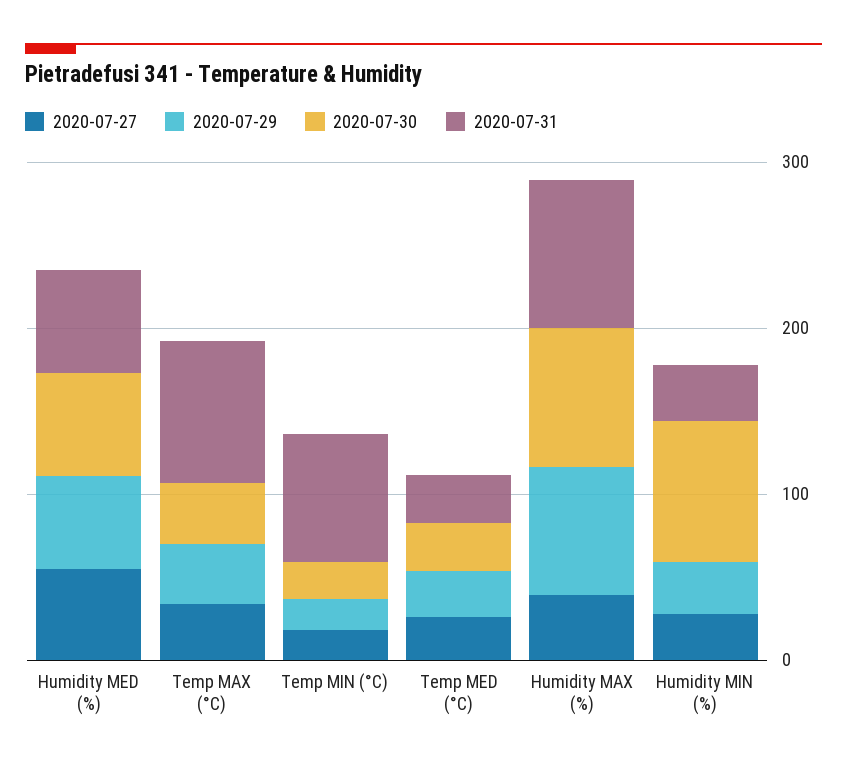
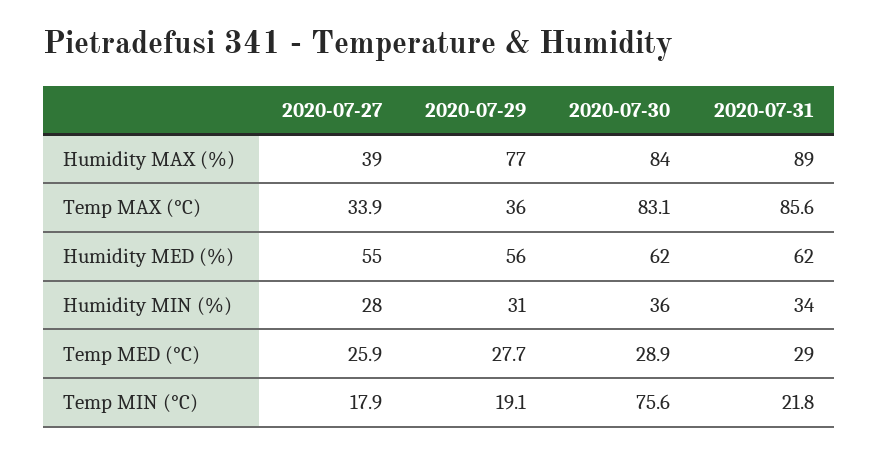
2020-07-30, Temp MAX (°C): 40 -> 83.1
2020-07-30, Temp MIN (°C): 20 -> 75.6
2020-07-31, Temp MIN (°C): 80 -> 21.8
2020-07-30, Humidity MIN (%): 80 -> 36

